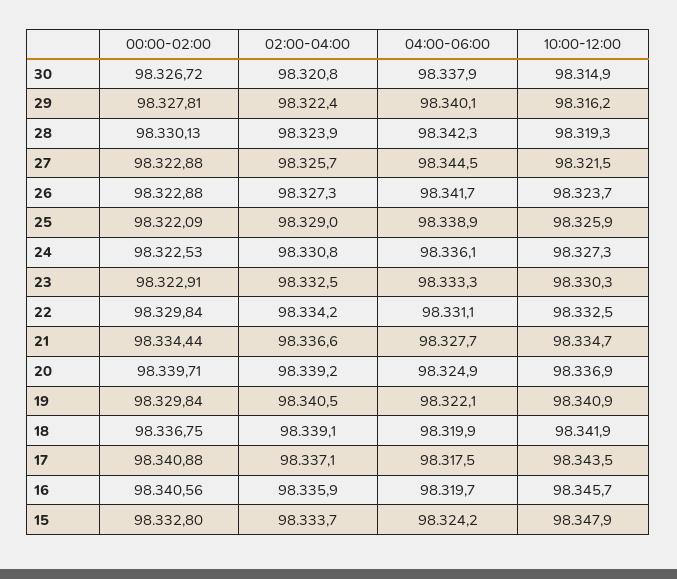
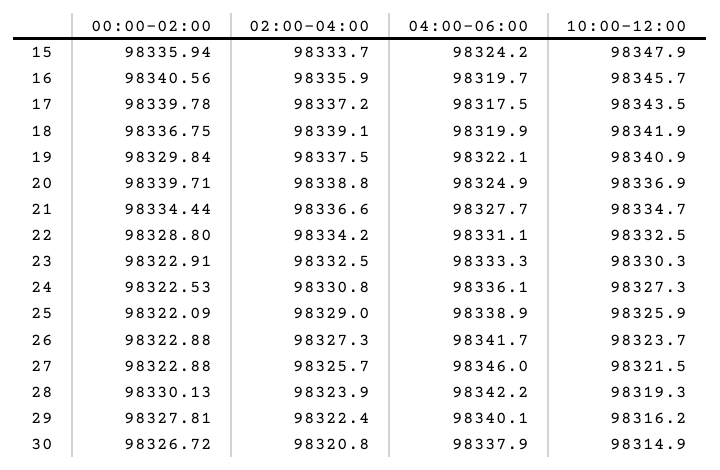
04:00-06:00, 28: 98342.3 -> 98342.2
04:00-06:00, 27: 98344.5 -> 98346
00:00-02:00, 22: 98329.84 -> 98328.8
02:00-04:00, 20: 98339.2 -> 98338.8
02:00-04:00, 19: 98340.5 -> 98337.5
00:00-02:00, 17: 98340.88 -> 98339.78
02:00-04:00, 17: 98337.1 -> 98337.2
00:00-02:00, 15: 98332.8 -> 98335.94

